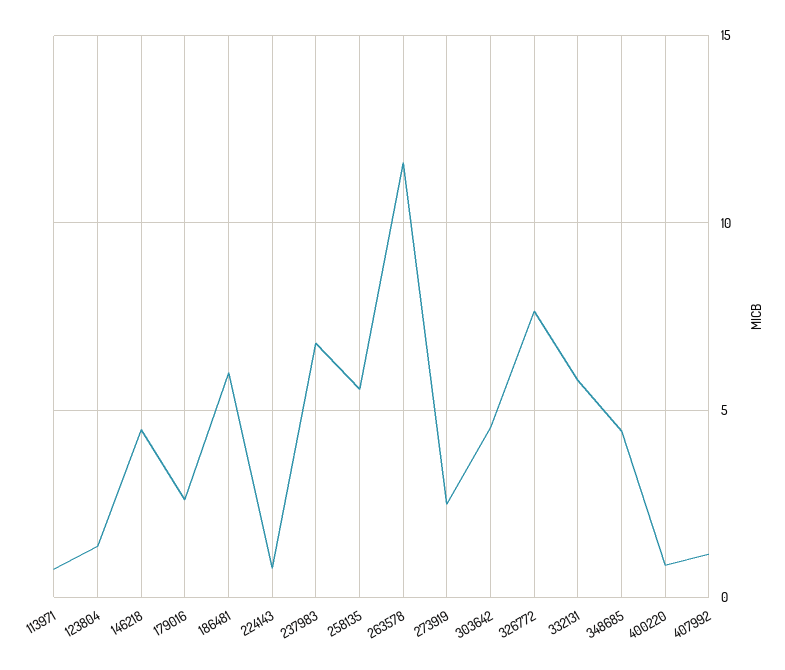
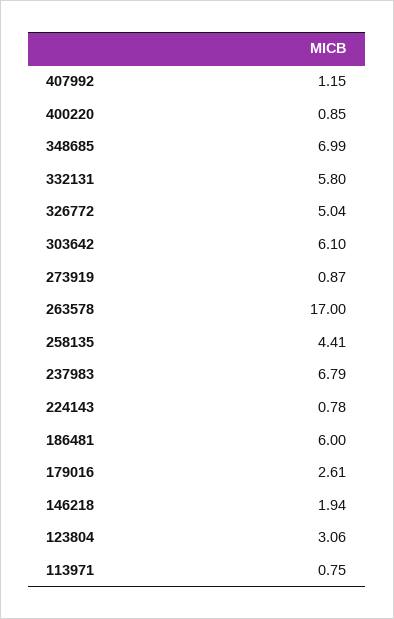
123804: 1.5 -> 3.06
146218: 4.5 -> 1.94
258135: 5.5 -> 4.41
263578: 11.5 -> 17
273919: 2.5 -> 0.87
303642: 4.5 -> 6.1
326772: 7.5 -> 5.04
348685: 4.5 -> 6.99

